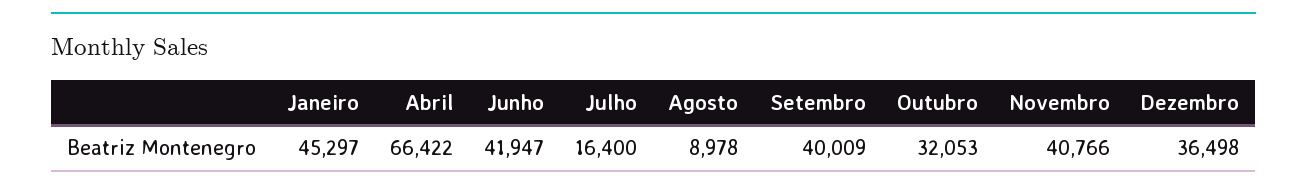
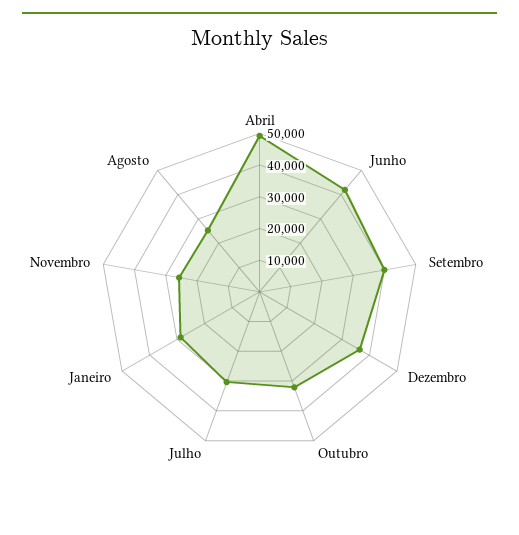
Janeiro: 45297 -> 30000
Abril: 66422 -> 50000
Julho: 16400 -> 30000
Agosto: 8978 -> 25000
Novembro: 40766 -> 25000

